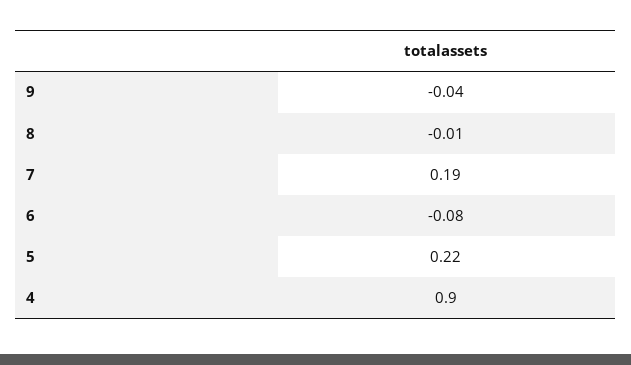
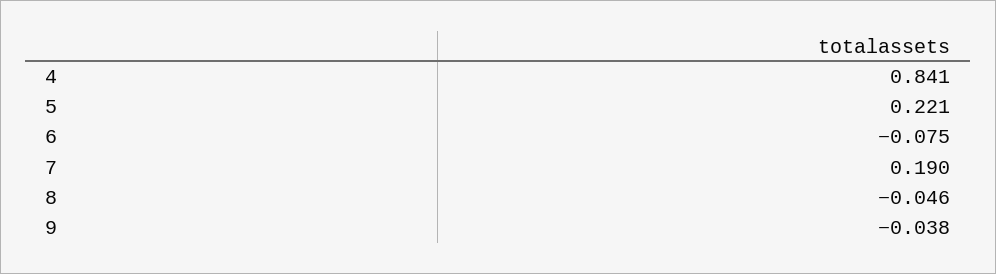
8: -0.01 -> -0.046
4: 0.9 -> 0.841

